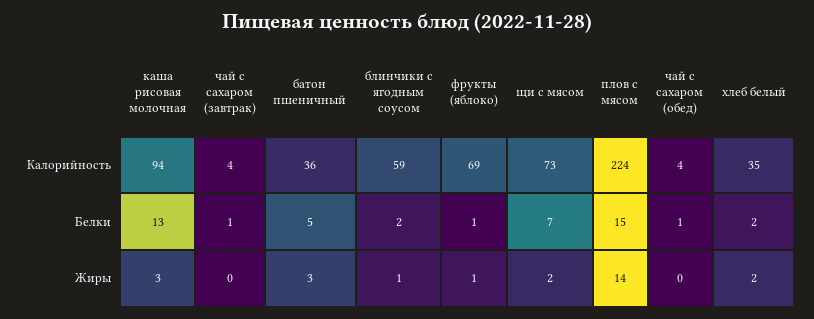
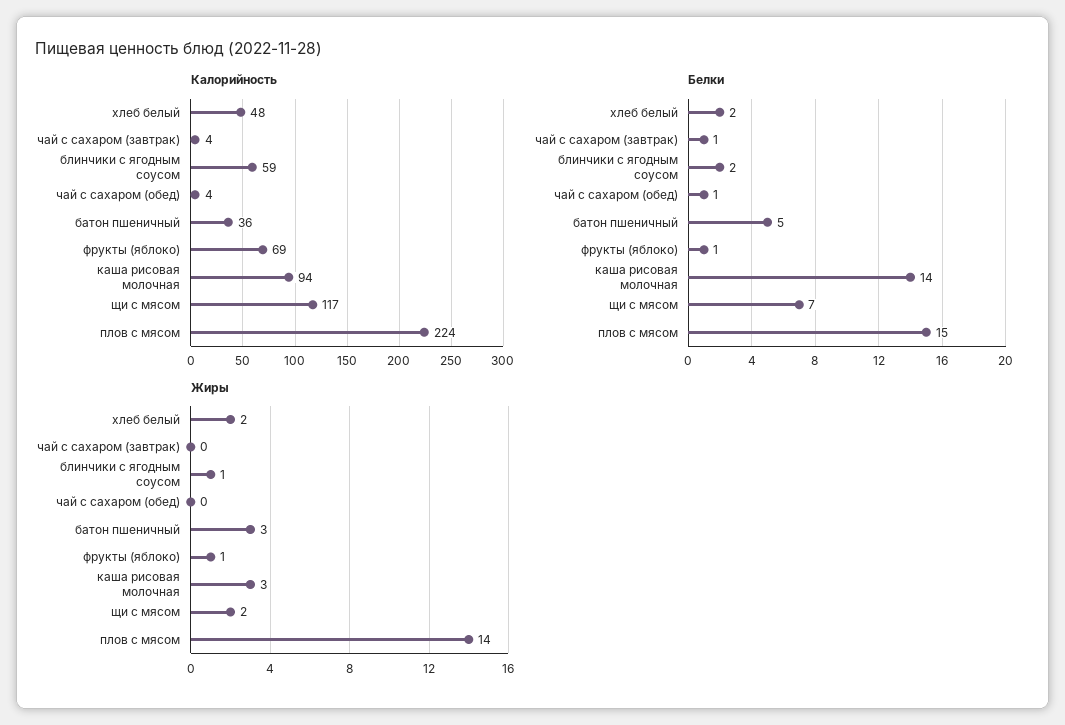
Калорийность, щи с мясом: 73 -> 117
Калорийность, хлеб белый: 35 -> 48
Белки, каша рисовая молочная: 13 -> 14

